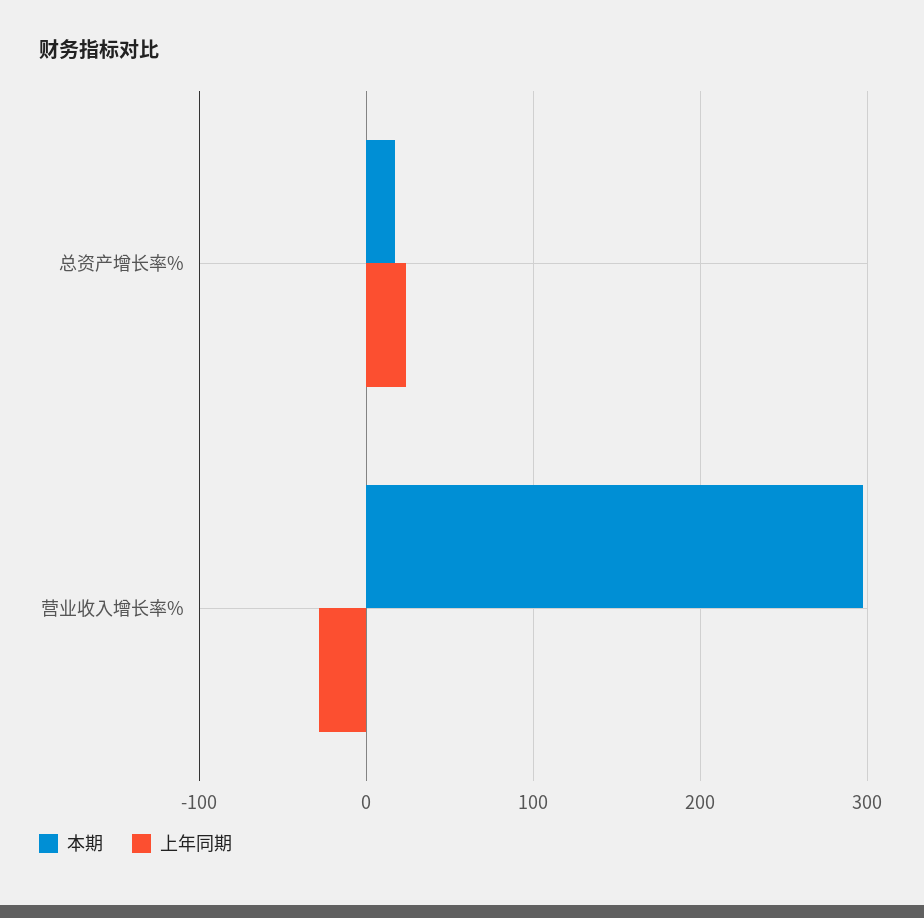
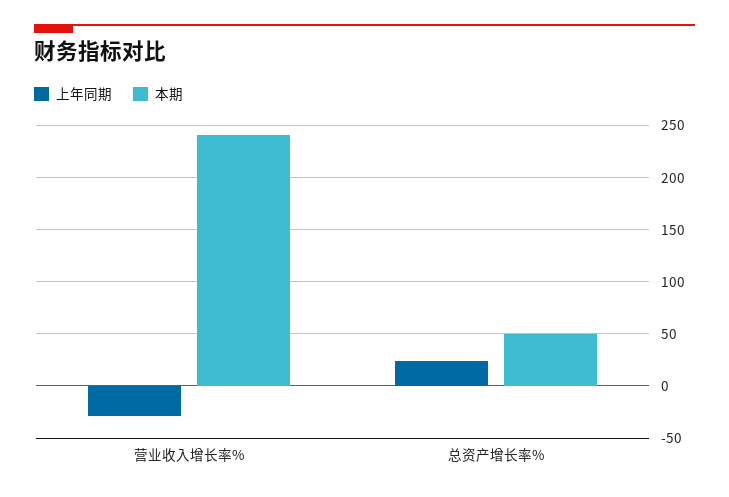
本期, 总资产增长率%: 20 -> 50
本期, 营业收入增长率%: 300 -> 240

